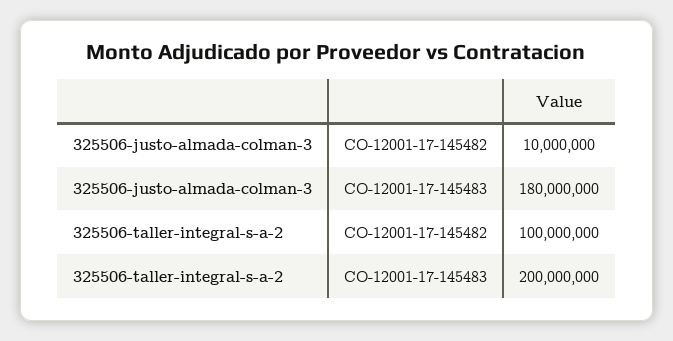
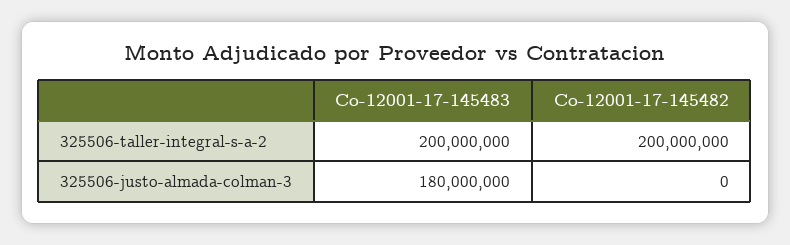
325506-justo-almada-colman-3, CO-12001-17-145482: 10000000 -> 0
325506-taller-integral-s-a-2, CO-12001-17-145482: 100000000 -> 200000000

